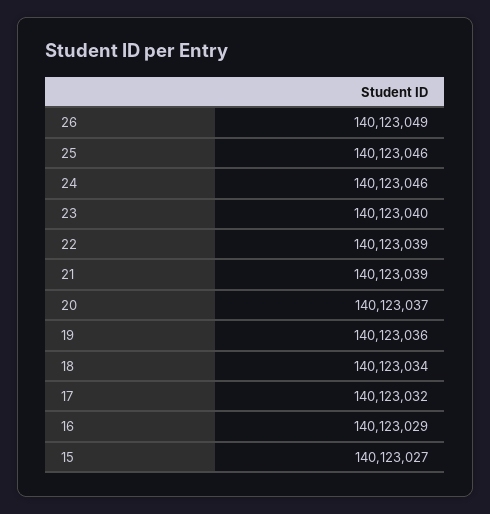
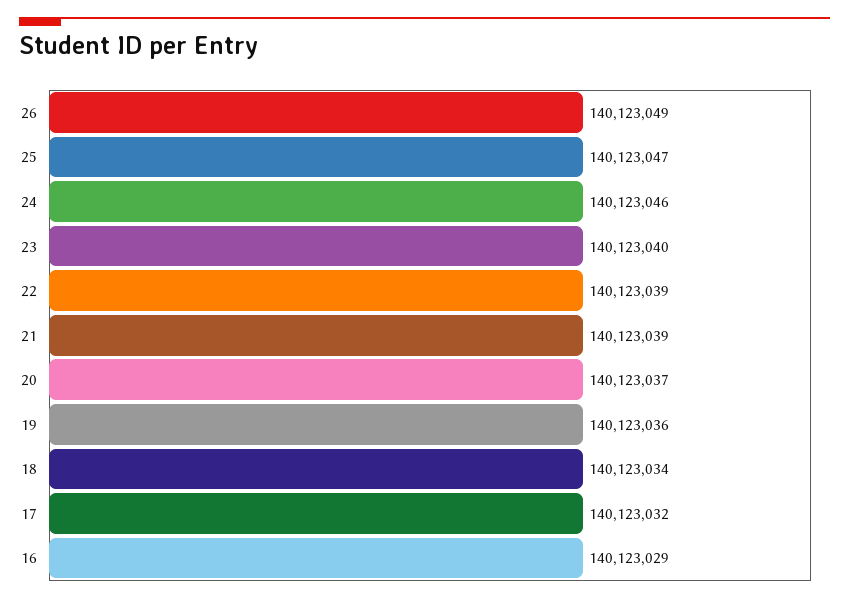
25: 140123046 -> 140123047
15: 140123027 -> none

